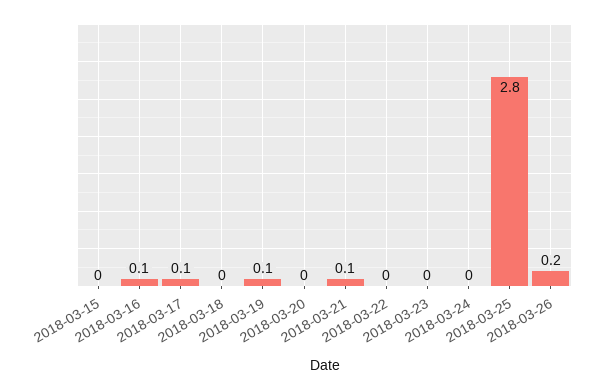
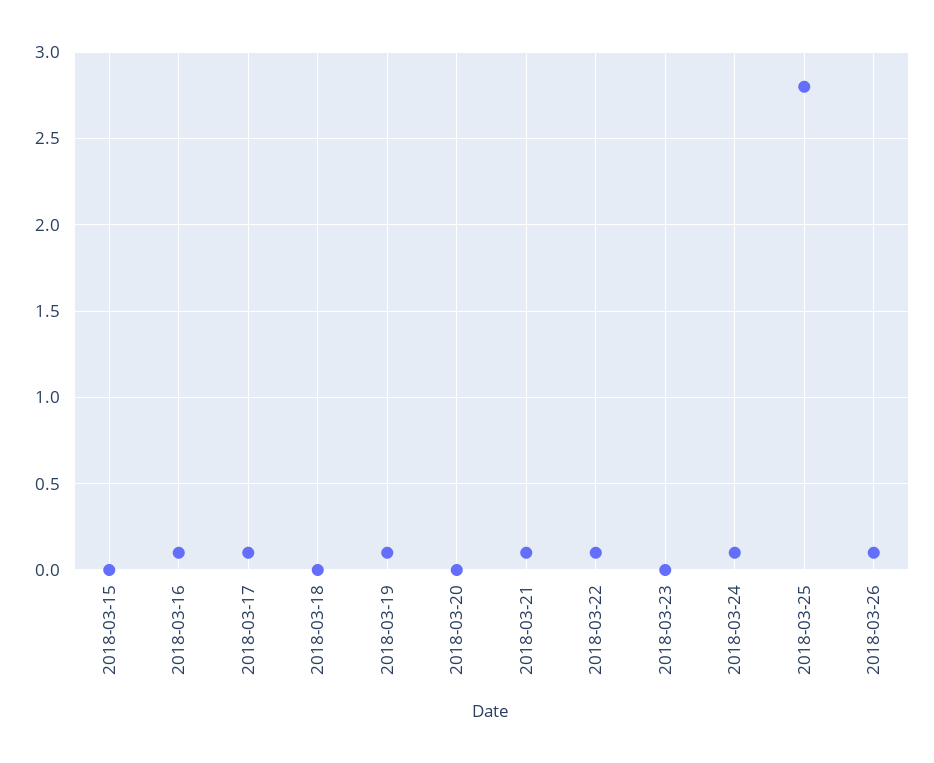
2018-03-22: 0 -> 0.1
2018-03-24: 0 -> 0.1
2018-03-26: 0.2 -> 0.1

